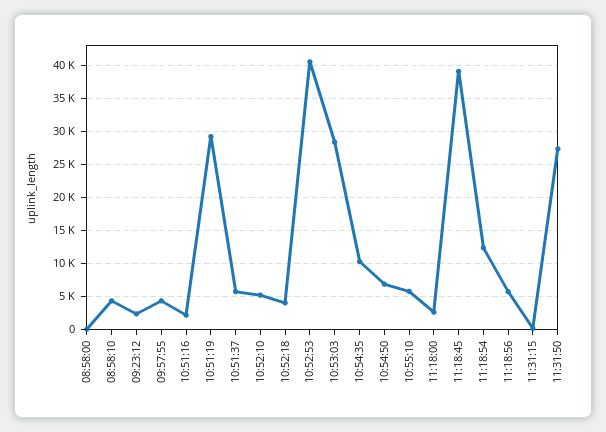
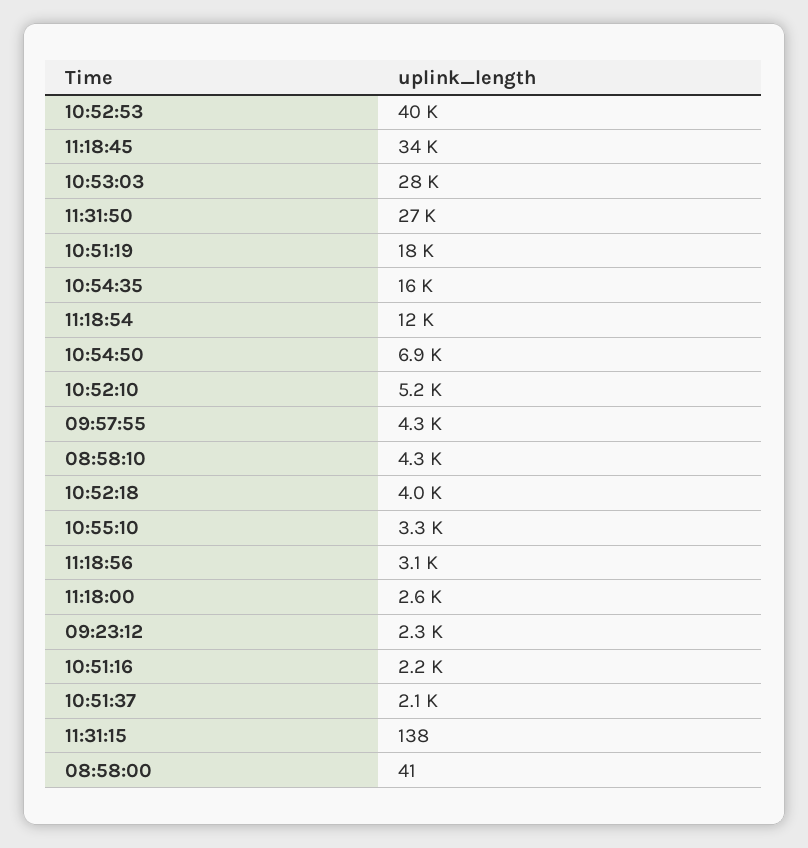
10:51:19: 29000 -> 18000
10:51:37: 6000 -> 2100
10:54:35: 10000 -> 16000
10:55:10: 6000 -> 3300
11:18:45: 39000 -> 34000
11:18:56: 6000 -> 3100

